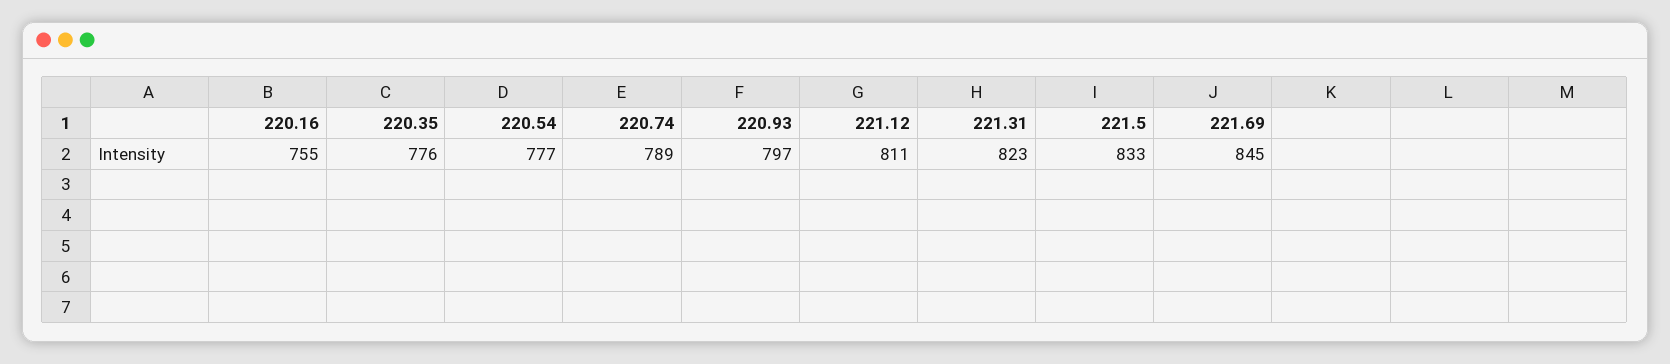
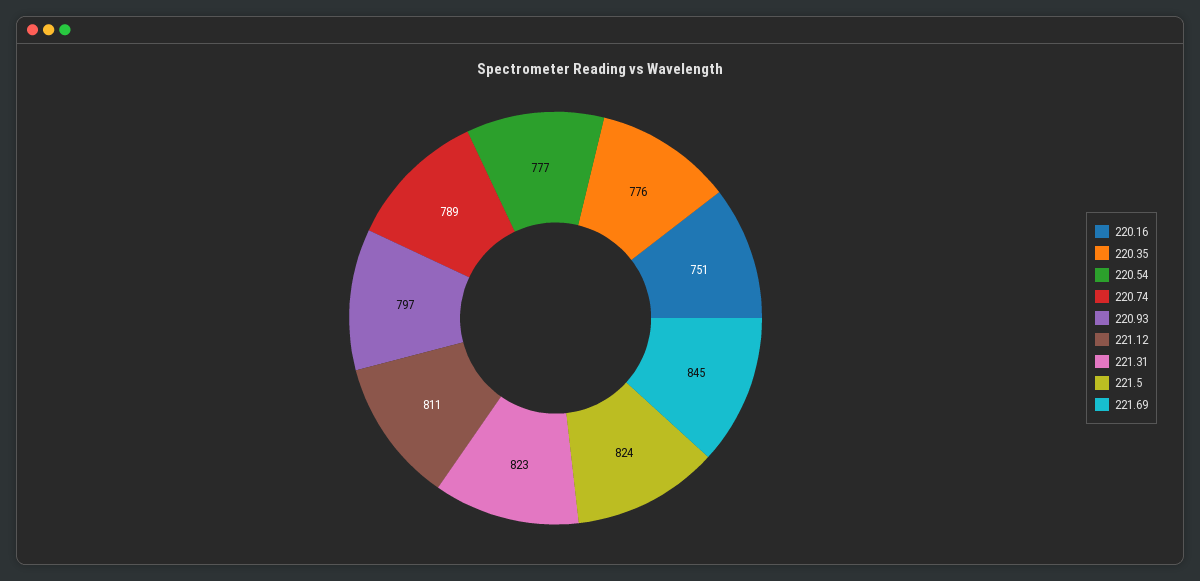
220.16: 755 -> 751
221.5: 833 -> 824

